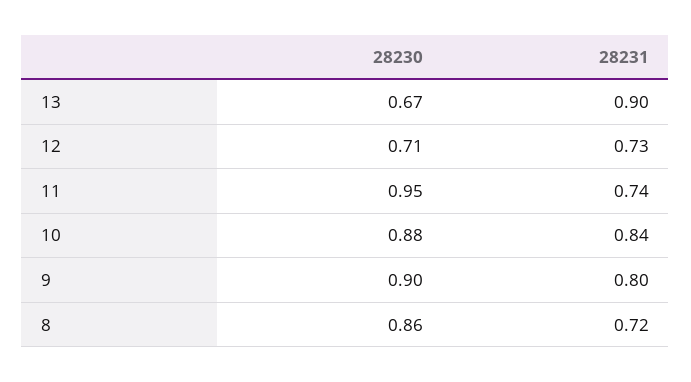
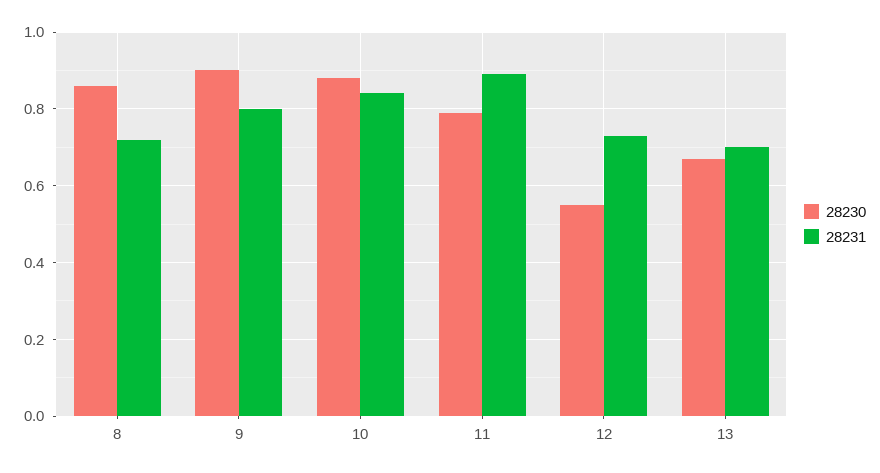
28231, 13: 0.9 -> 0.7
28230, 12: 0.71 -> 0.55
28230, 11: 0.95 -> 0.8
28231, 11: 0.74 -> 0.9

